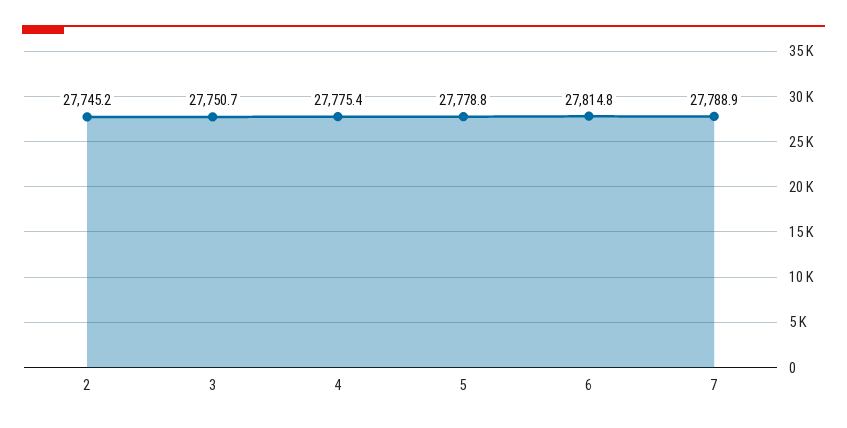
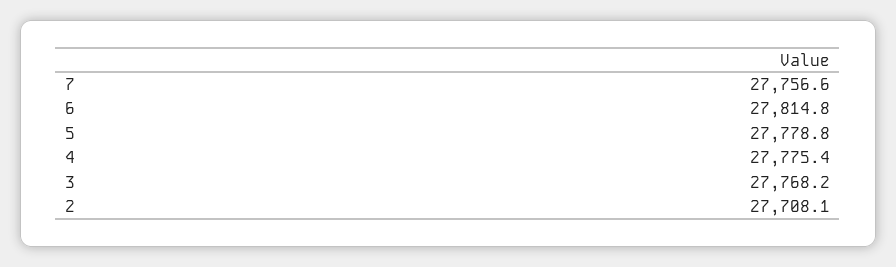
2: 27745.2 -> 27708.1
3: 27750.7 -> 27768.2
7: 27788.9 -> 27756.6

